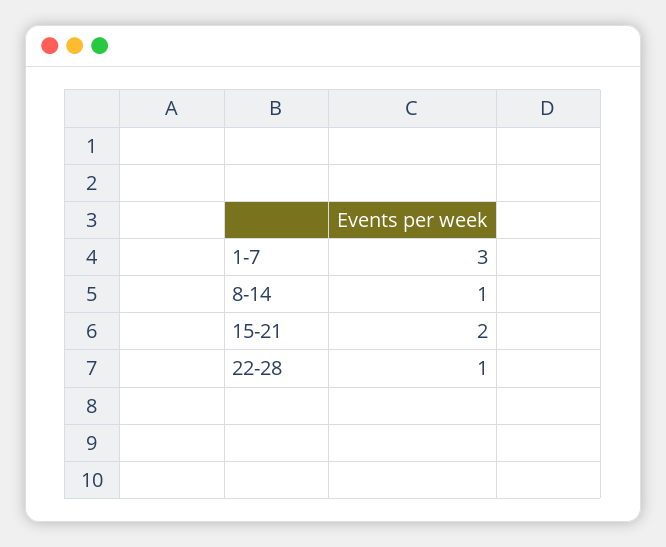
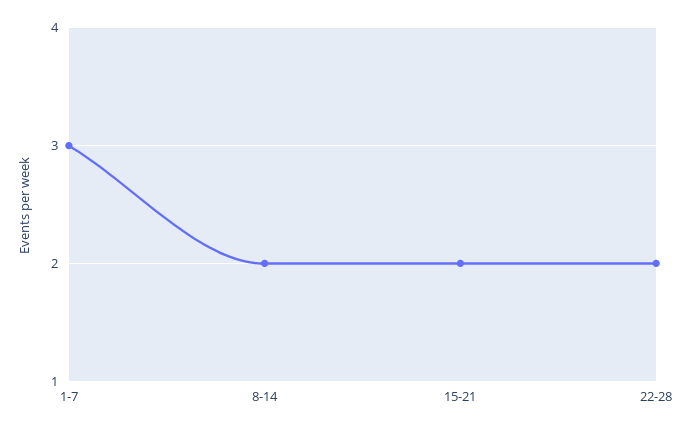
8-14: 1 -> 2
22-28: 1 -> 2

